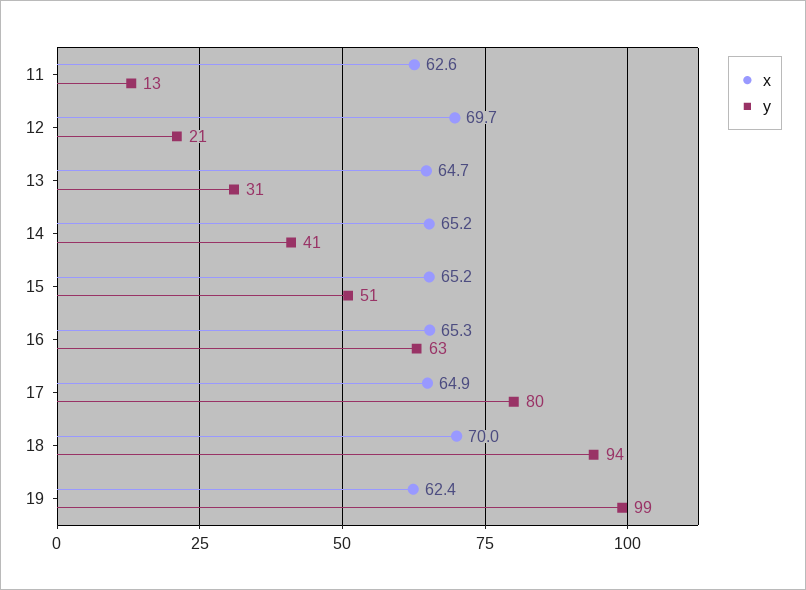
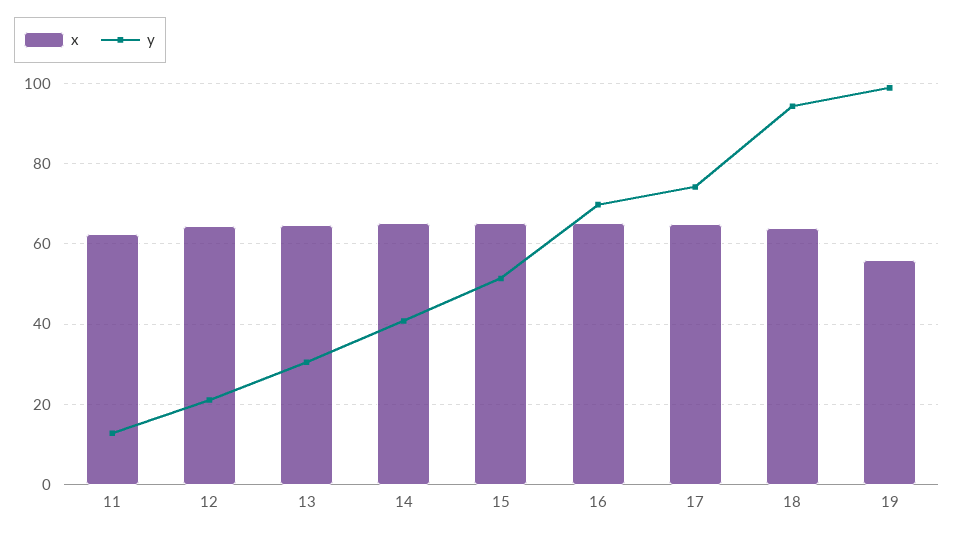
x, 12: 69.7 -> 64
y, 16: 63 -> 70
y, 17: 80 -> 74
x, 18: 70 -> 64
x, 19: 62.4 -> 56

